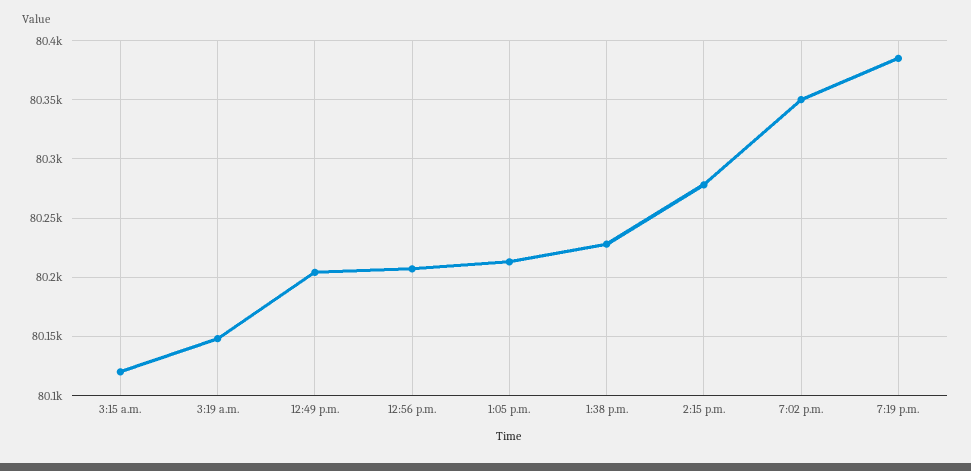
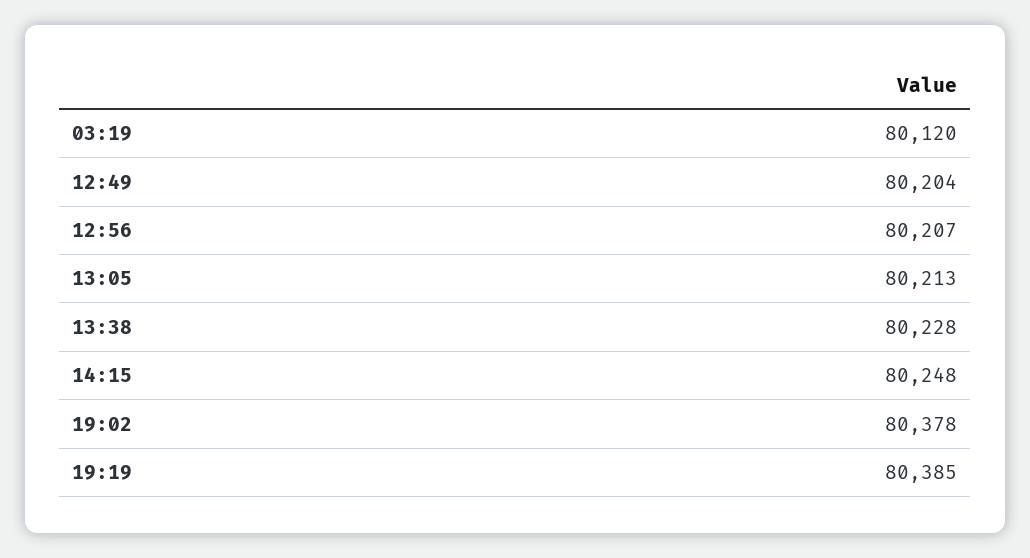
3:15 a.m.: 80120 -> none
3:19 a.m.: 80150 -> 80120
2:15 p.m.: 80280 -> 80248
7:02 p.m.: 80350 -> 80378

